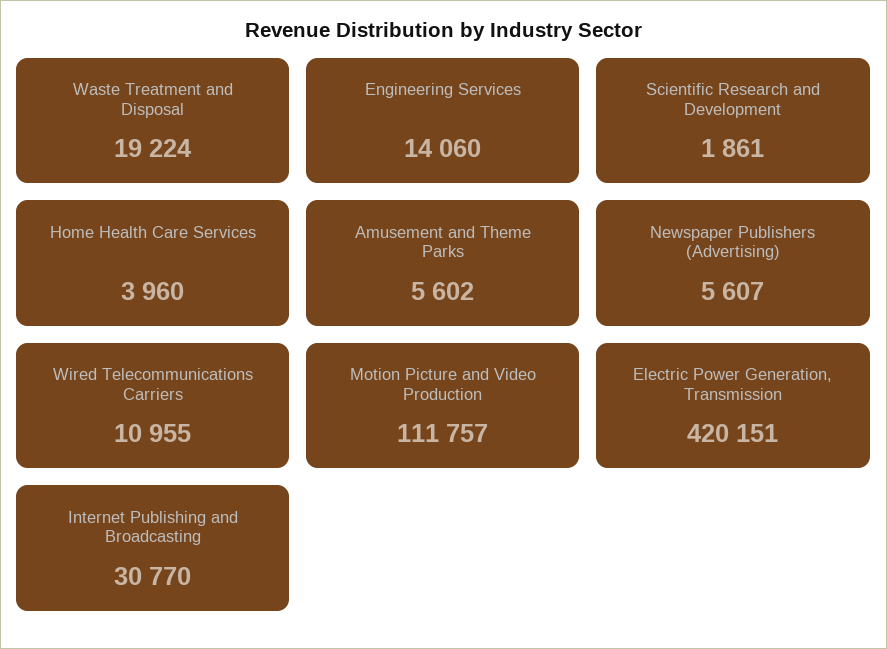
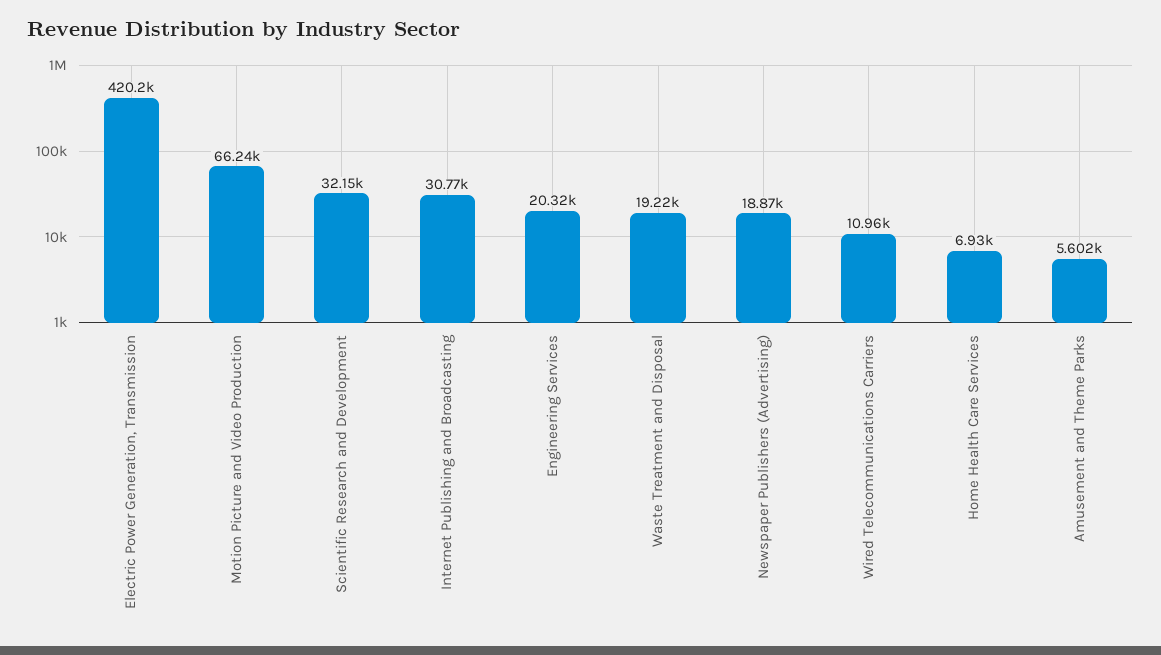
Engineering Services: 14060 -> 20320
Scientific Research and Development: 1861 -> 32150
Home Health Care Services: 3960 -> 6930
Newspaper Publishers (Advertising): 5607 -> 18870
Motion Picture and Video Production: 111757 -> 66240

